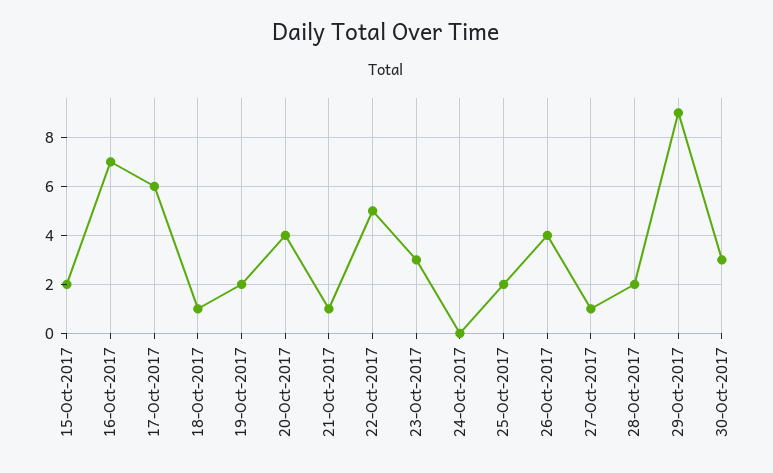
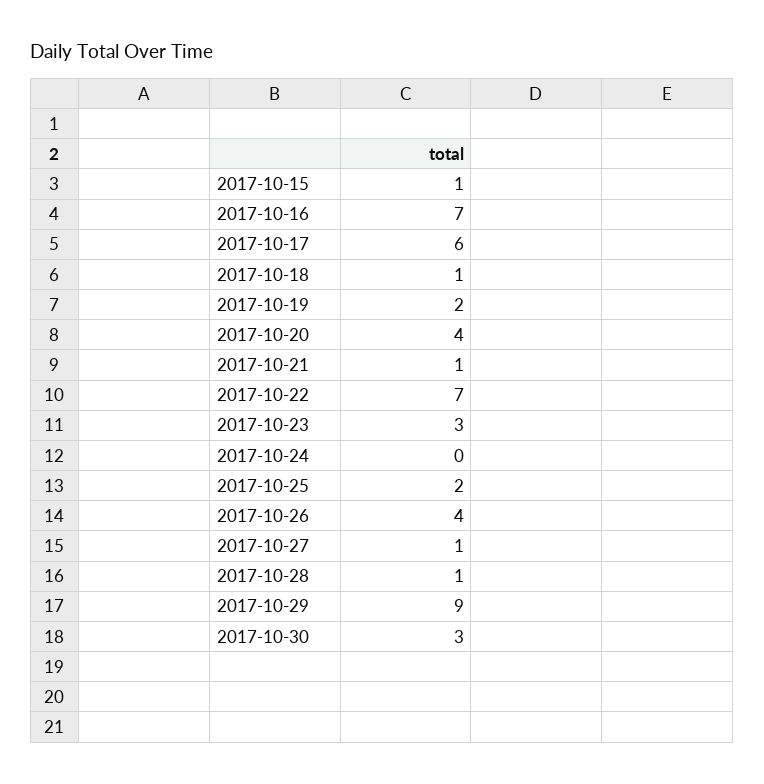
15-Oct-2017: 2 -> 1
22-Oct-2017: 5 -> 7
28-Oct-2017: 2 -> 1

